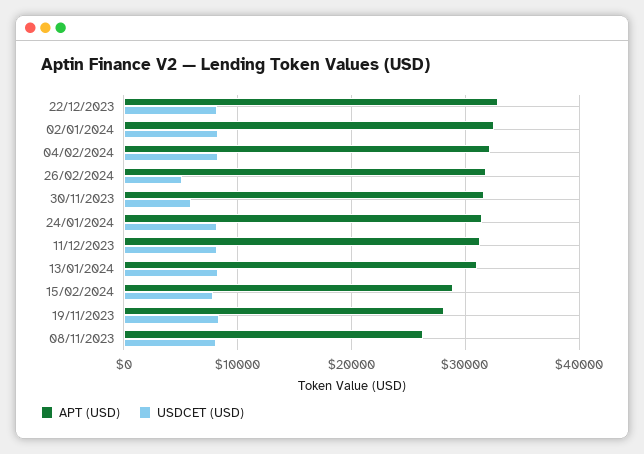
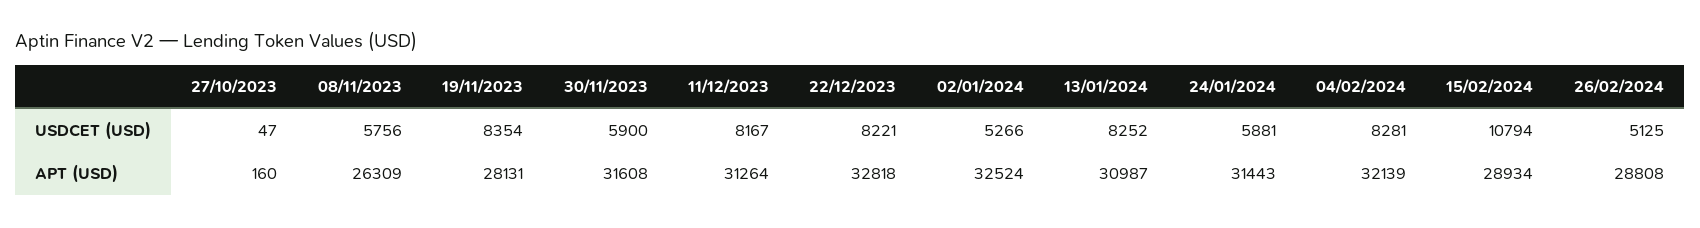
USDCET (USD), 02/01/2024: 8000 -> 5266
APT (USD), 26/02/2024: 32000 -> 28808
USDCET (USD), 24/01/2024: 8000 -> 5881
USDCET (USD), 15/02/2024: 8000 -> 10794
USDCET (USD), 08/11/2023: 8000 -> 5756
USDCET (USD), 27/10/2023: none -> 47
APT (USD), 27/10/2023: none -> 160

